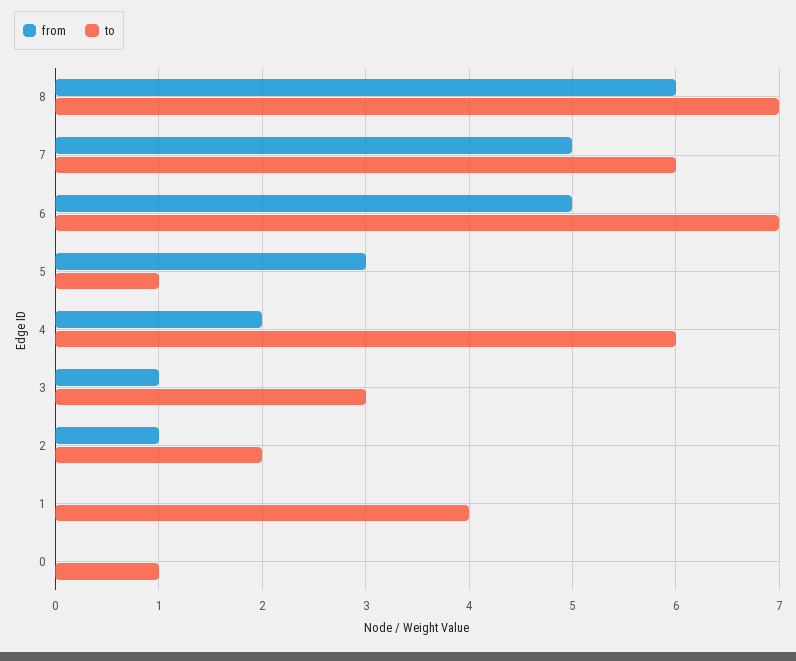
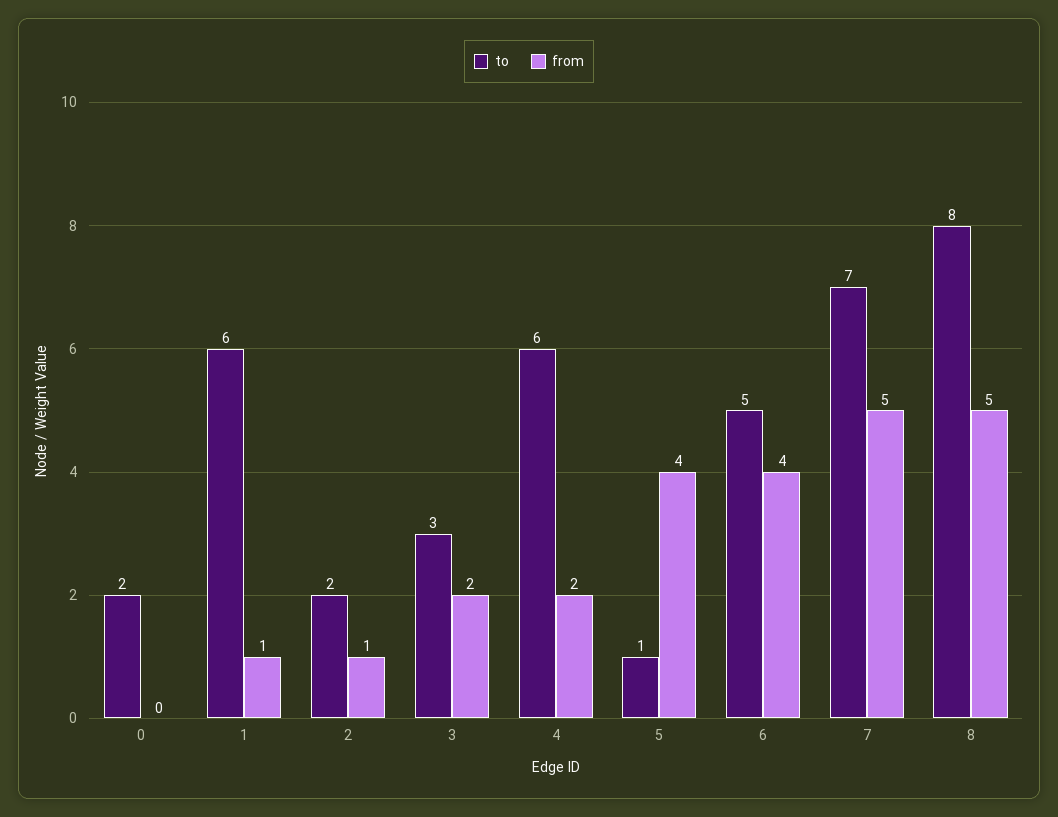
from, 8: 6 -> 5
to, 8: 7 -> 8
to, 7: 6 -> 7
from, 6: 5 -> 4
to, 6: 7 -> 5
from, 5: 3 -> 4
from, 3: 1 -> 2
from, 1: 0 -> 1
to, 1: 4 -> 6
to, 0: 1 -> 2

